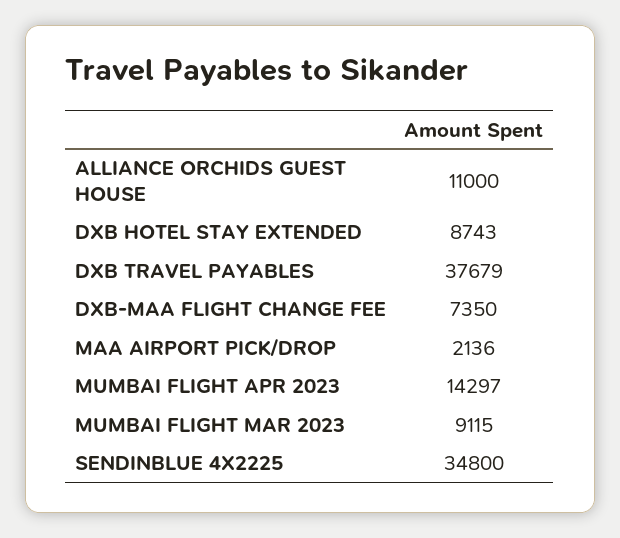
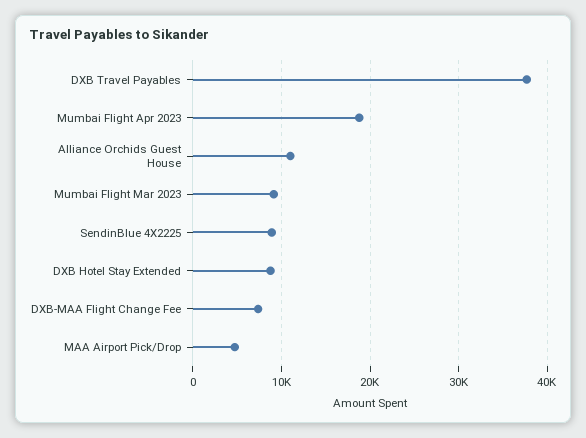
MAA AIRPORT PICK/DROP: 2136 -> 5000
MUMBAI FLIGHT APR 2023: 14297 -> 19000
SENDINBLUE 4X2225: 34800 -> 9000

